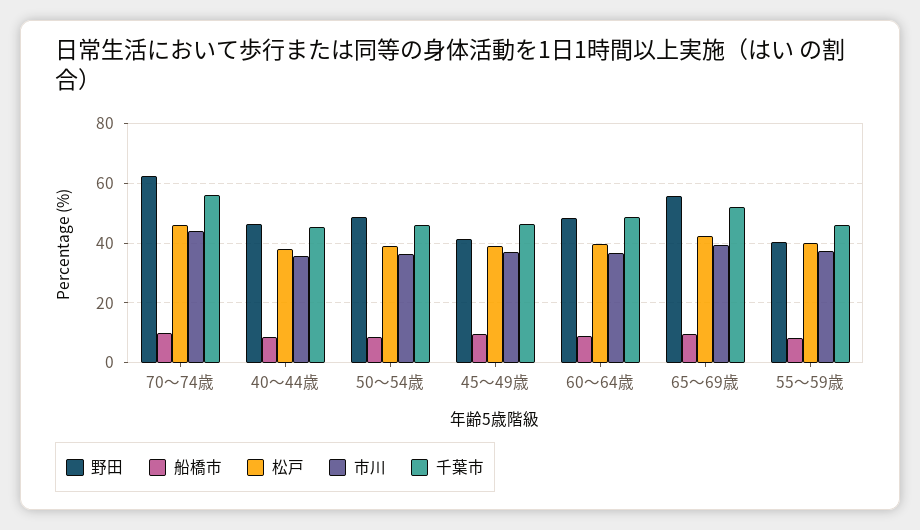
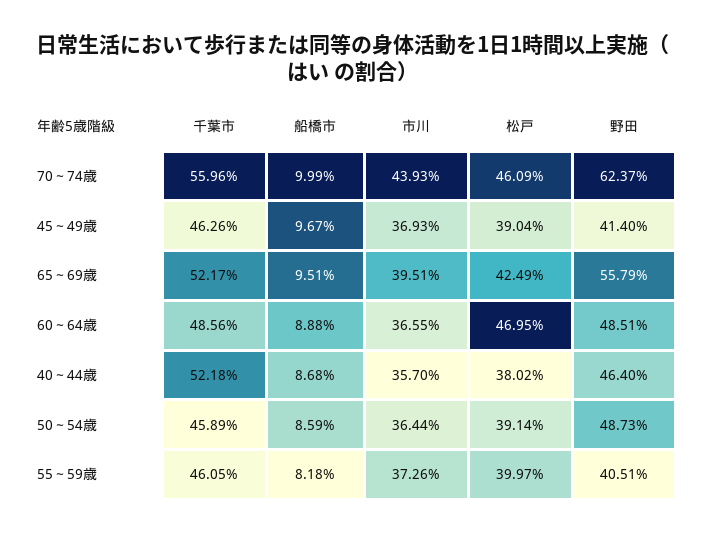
千葉市, 40～44歳: 45 -> 52.18
松戸, 60～64歳: 40 -> 46.95

